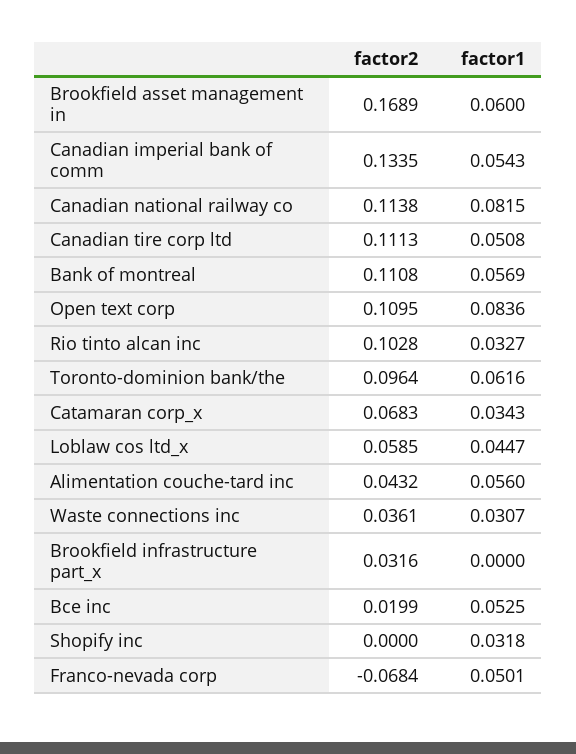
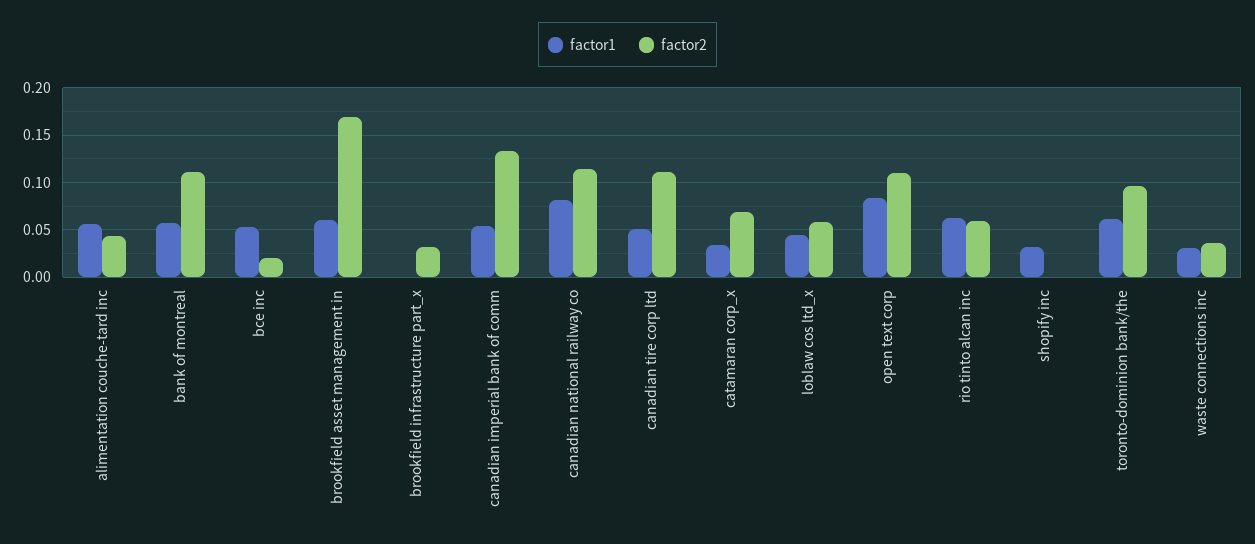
factor2, Rio tinto alcan inc: 0.1028 -> 0.06
factor1, Rio tinto alcan inc: 0.0327 -> 0.06
factor2, Franco-nevada corp: -0.0684 -> none
factor1, Franco-nevada corp: 0.0501 -> none

